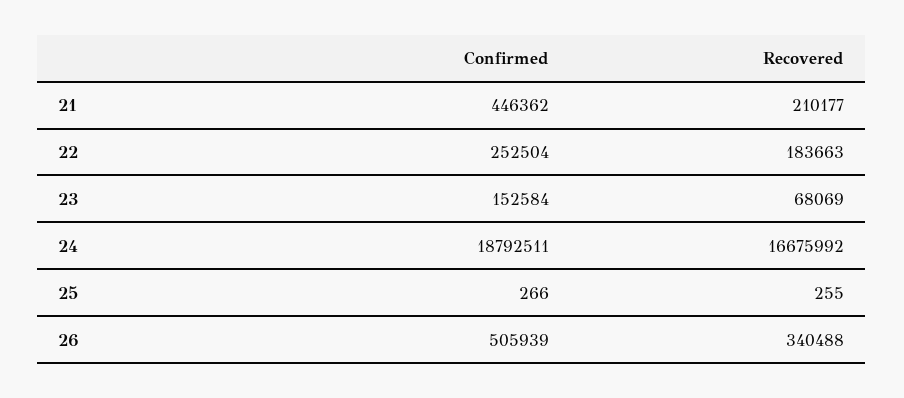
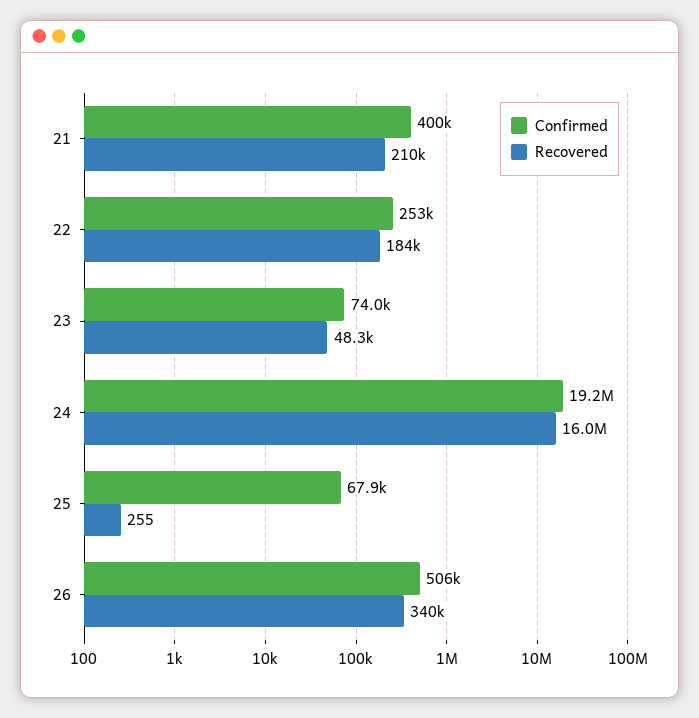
Confirmed, 21: 446362 -> 400000
Confirmed, 23: 152584 -> 74000
Recovered, 23: 68069 -> 48300
Confirmed, 24: 18792511 -> 19200000
Recovered, 24: 16675992 -> 16000000
Confirmed, 25: 266 -> 67900

